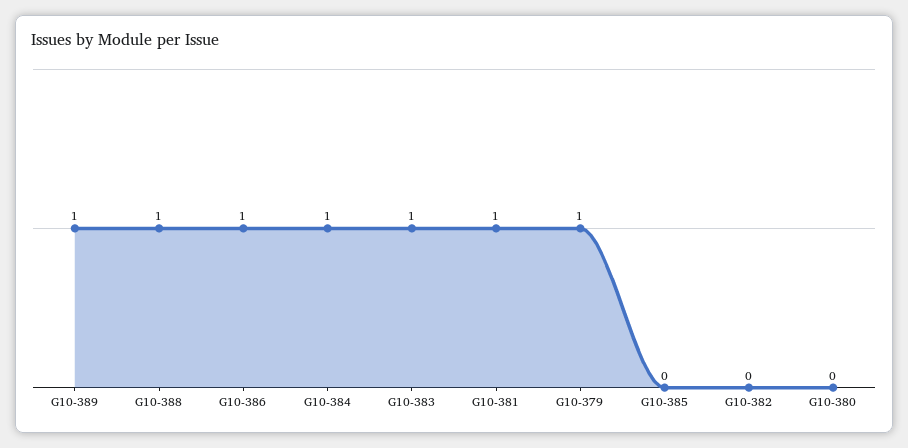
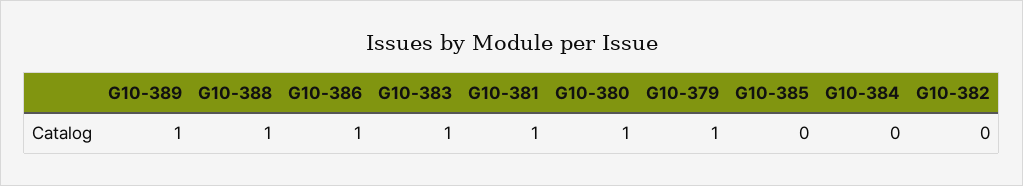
G10-384: 1 -> 0
G10-380: 0 -> 1

